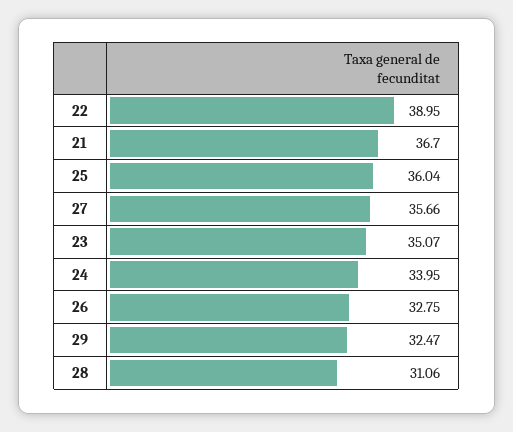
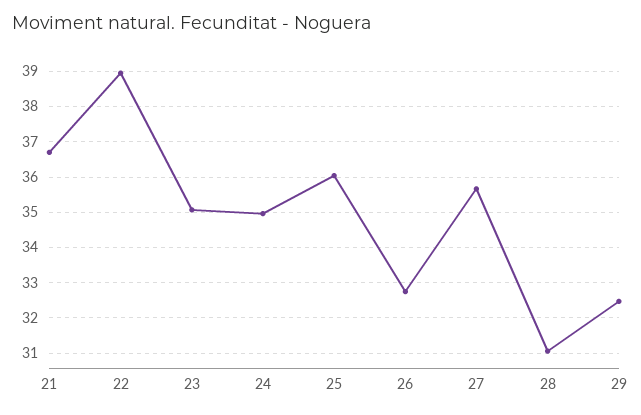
24: 33.95 -> 35

